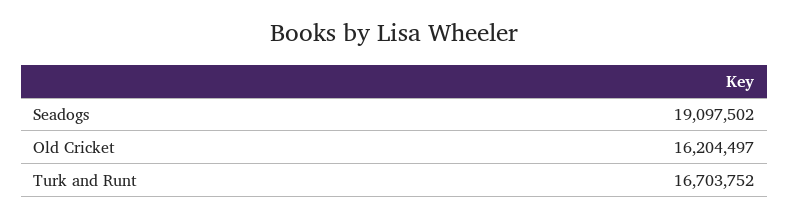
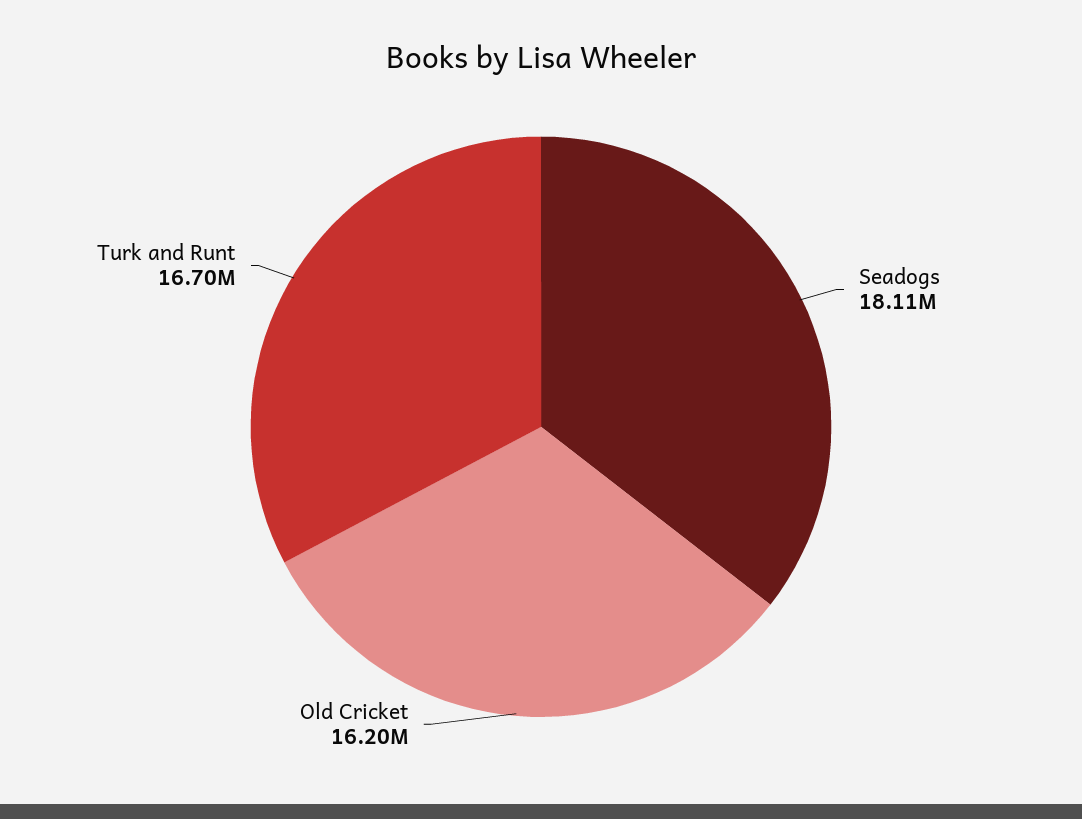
Seadogs: 19097502 -> 18110000

